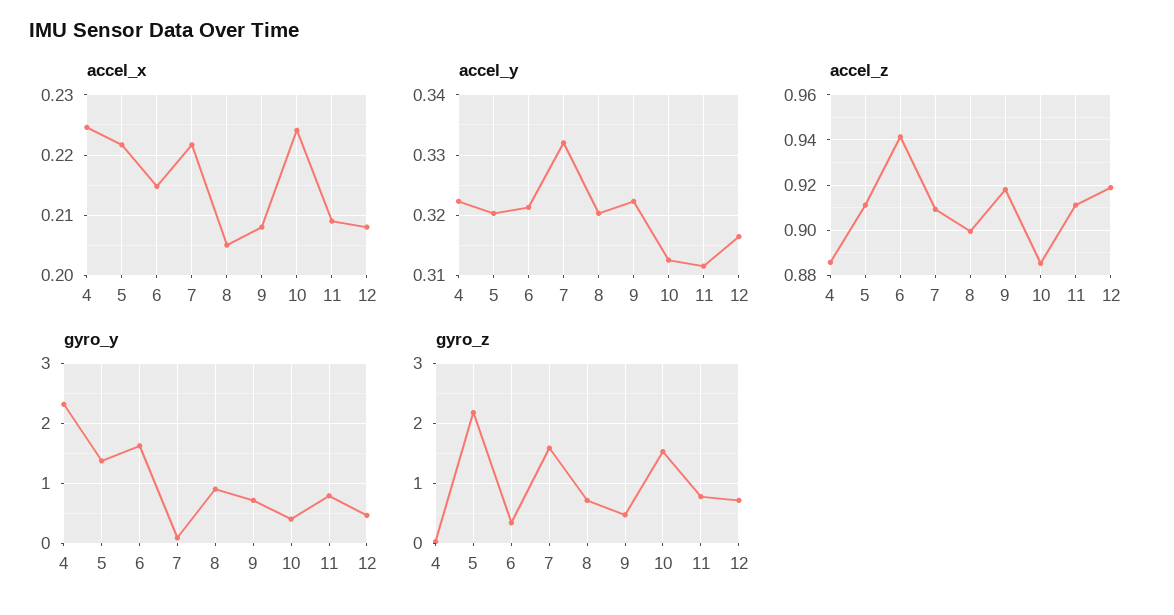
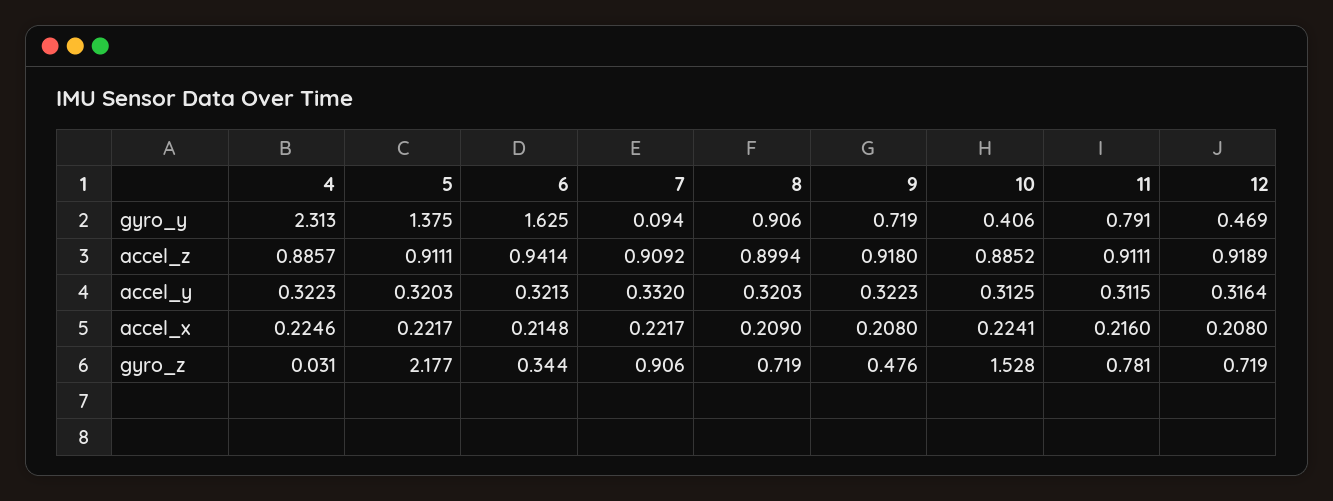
accel_x, 8: 0.205 -> 0.209
accel_x, 11: 0.209 -> 0.216
gyro_z, 7: 1.6 -> 0.906

